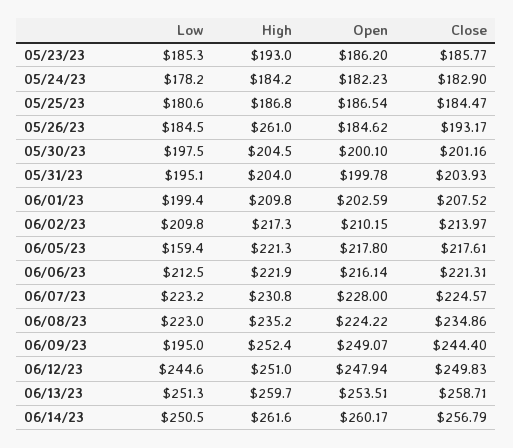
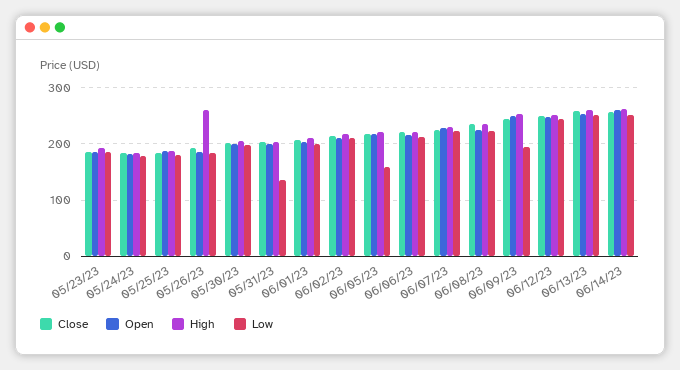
Low, 05/31/23: 195.1 -> 140

